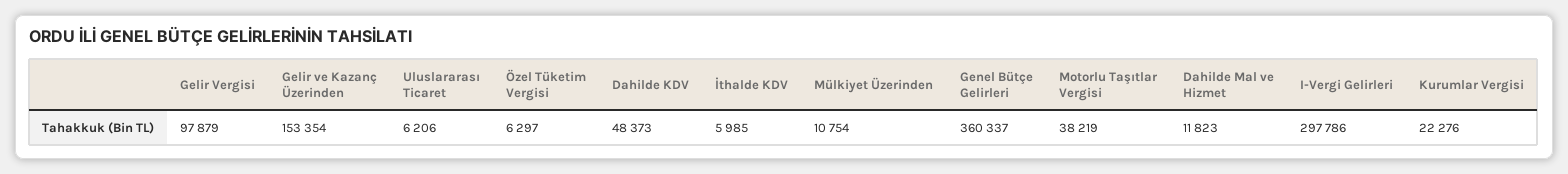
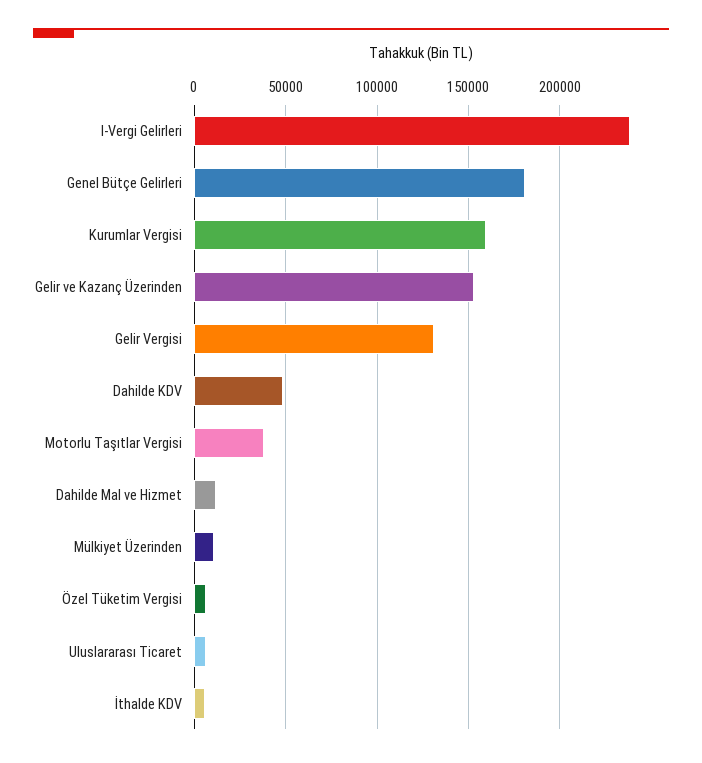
Gelir Vergisi: 97879 -> 130000
Genel Bütçe Gelirleri: 360337 -> 180000
I-Vergi Gelirleri: 297786 -> 240000
Kurumlar Vergisi: 22276 -> 160000

